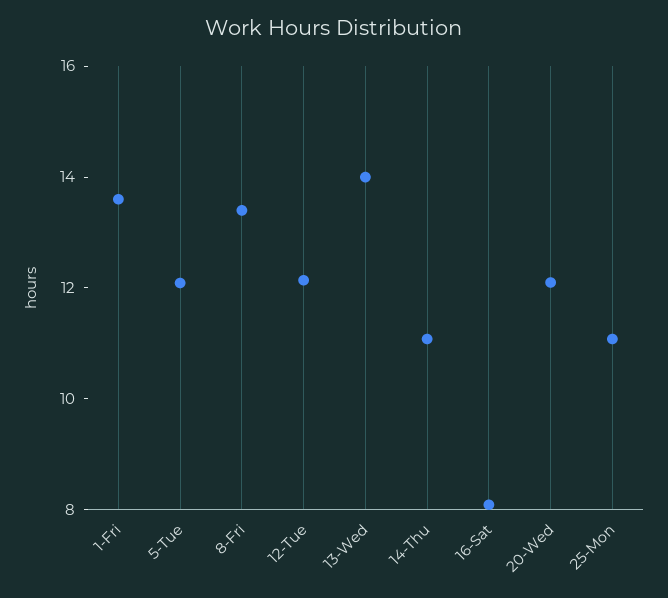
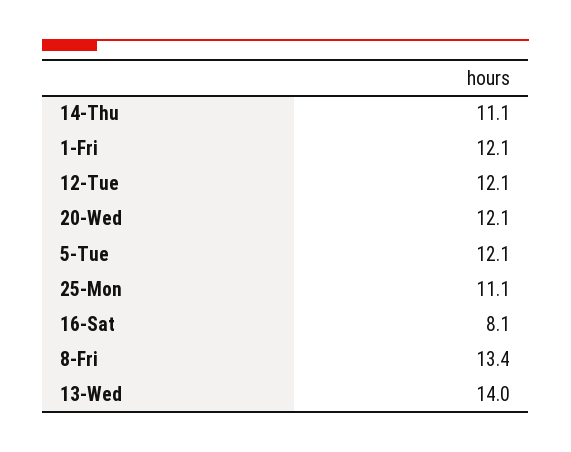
1-Fri: 13.5 -> 12.1

